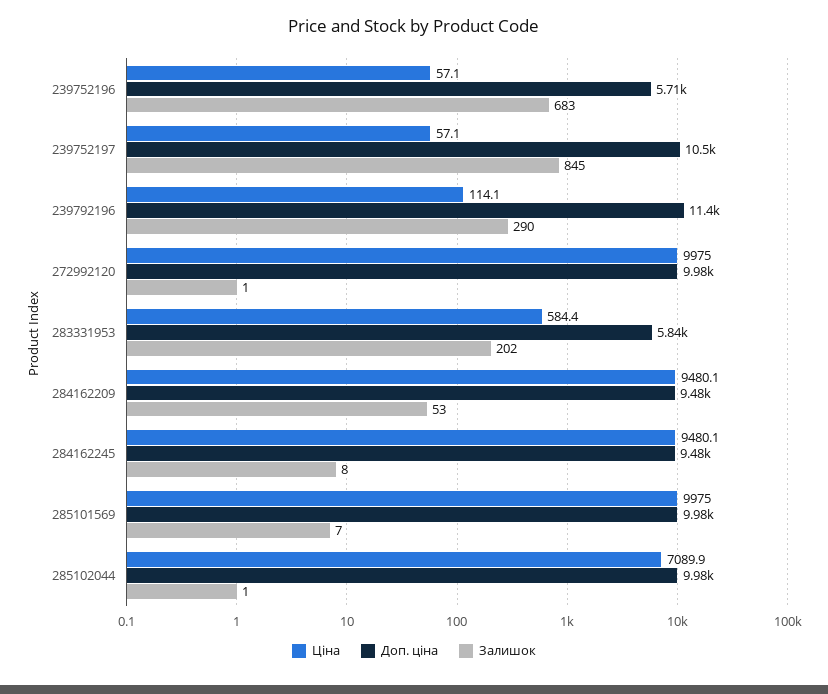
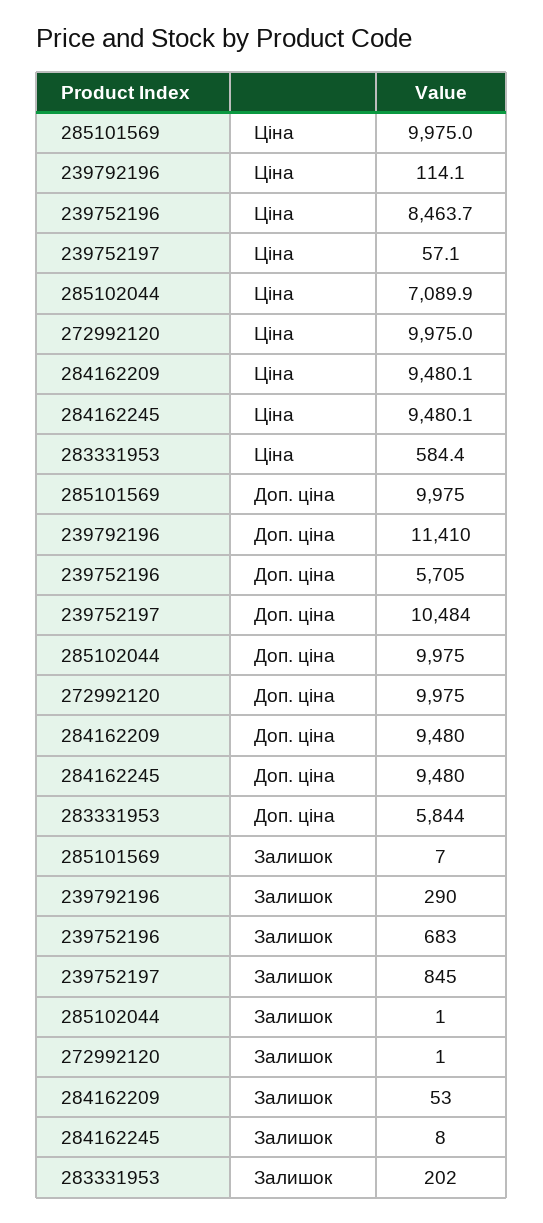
Ціна, 239752196: 57.1 -> 8463.7

